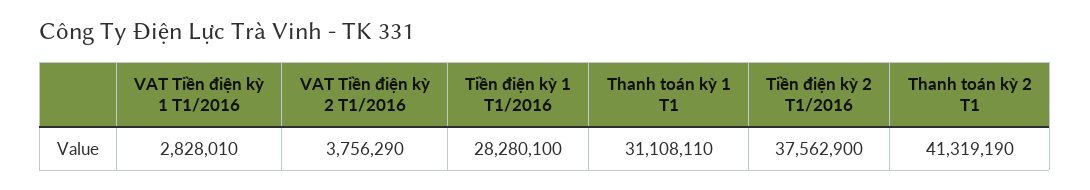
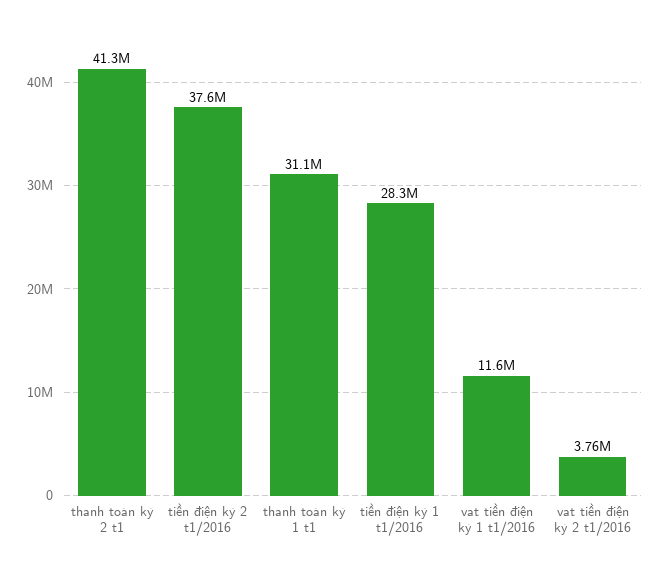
VAT Tiền điện kỳ 1 T1/2016: 2828010 -> 11600000

